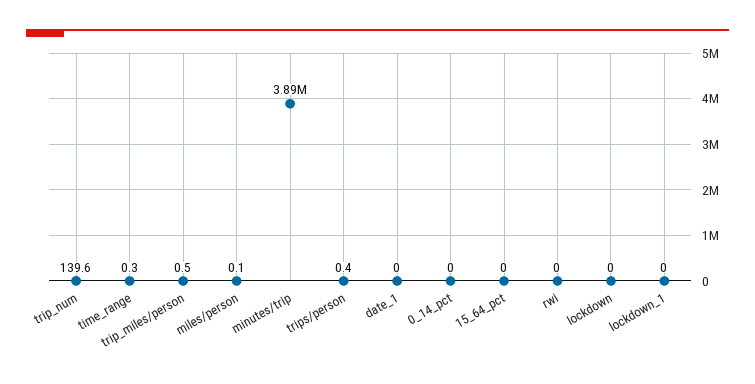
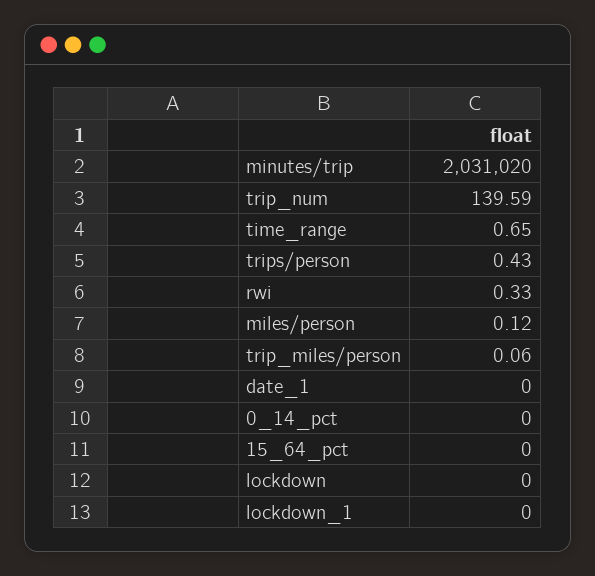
time_range: 0.3 -> 0.65
trip_miles/person: 0.5 -> 0.06
minutes/trip: 3890000 -> 2031020
rwi: 0 -> 0.33

